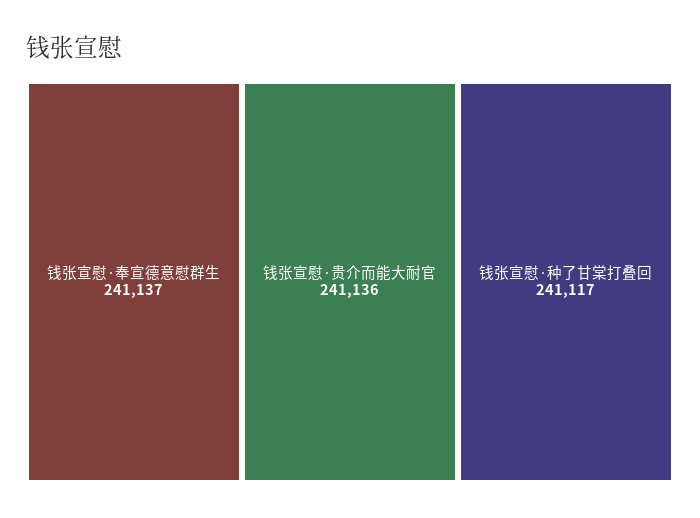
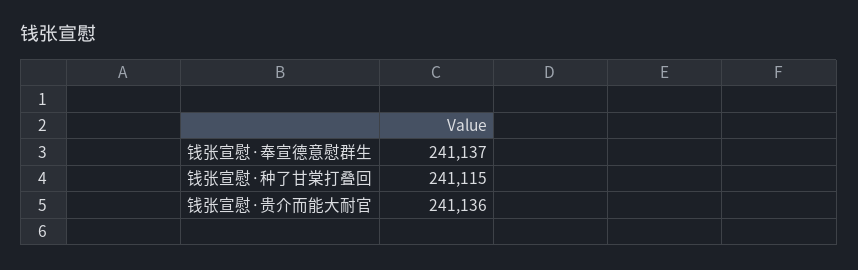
钱张宣慰·种了甘棠打叠回: 241117 -> 241115

